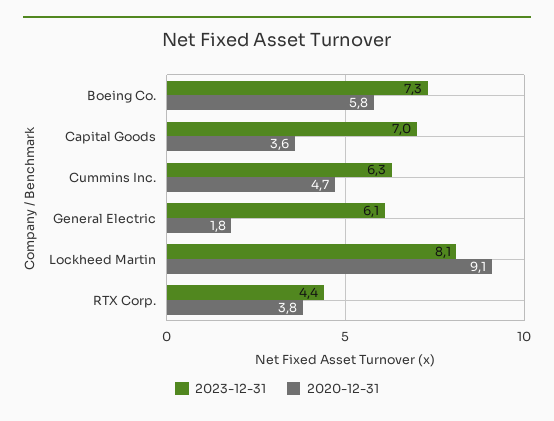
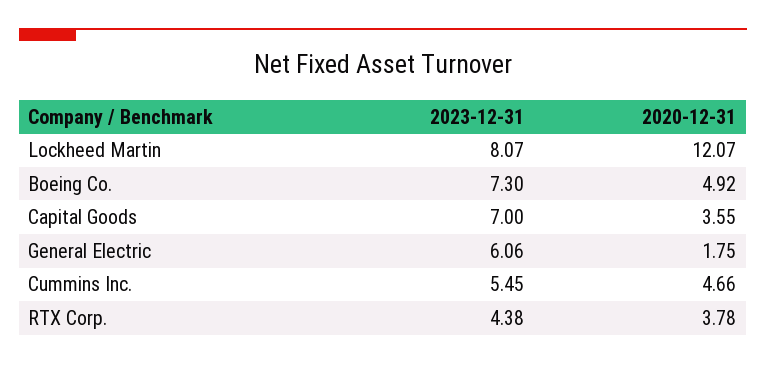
2020-12-31, Boeing Co.: 5.8 -> 4.92
2023-12-31, Cummins Inc.: 6.3 -> 5.45
2020-12-31, Lockheed Martin: 9.1 -> 12.07

